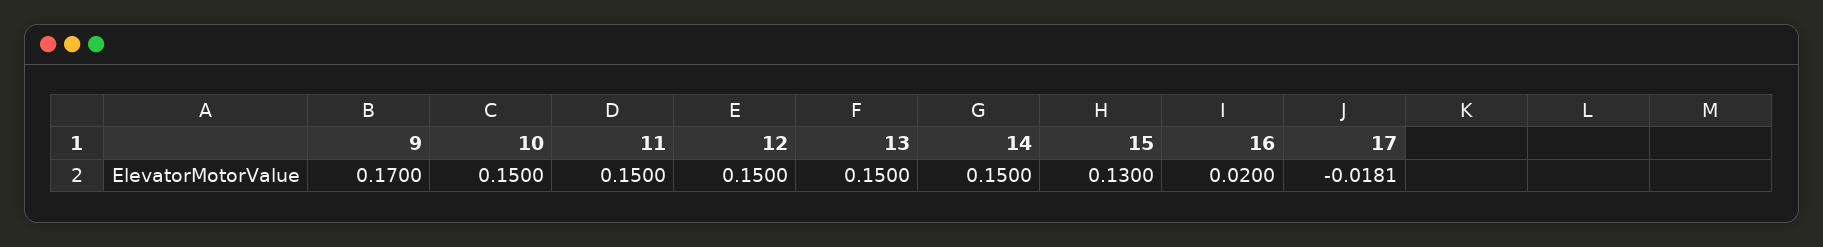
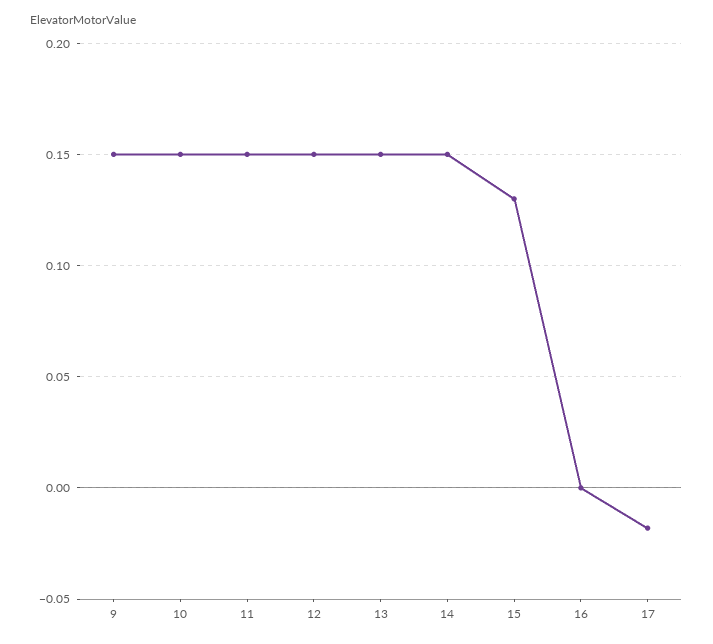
9: 0.17 -> 0.15
16: 0.02 -> 0

